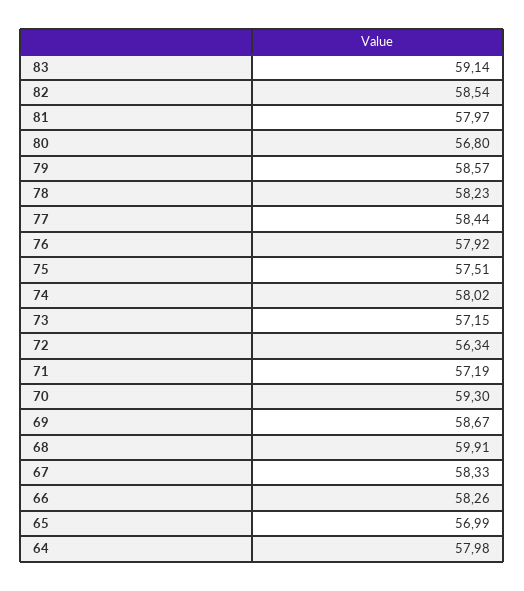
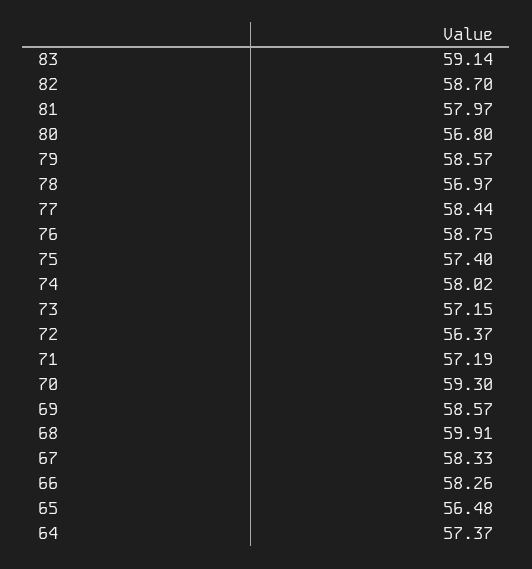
82: 58.54 -> 58.7
78: 58.23 -> 56.97
76: 57.92 -> 58.75
75: 57.51 -> 57.4
72: 56.34 -> 56.37
69: 58.67 -> 58.57
65: 56.99 -> 56.48
64: 57.98 -> 57.37

